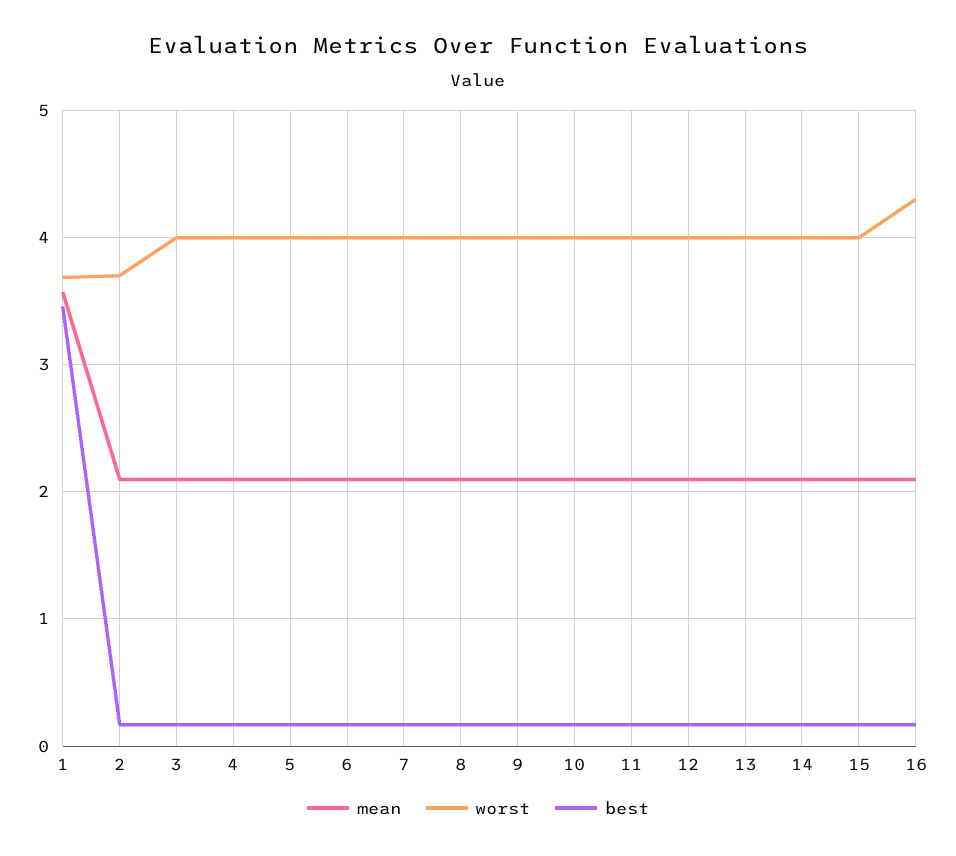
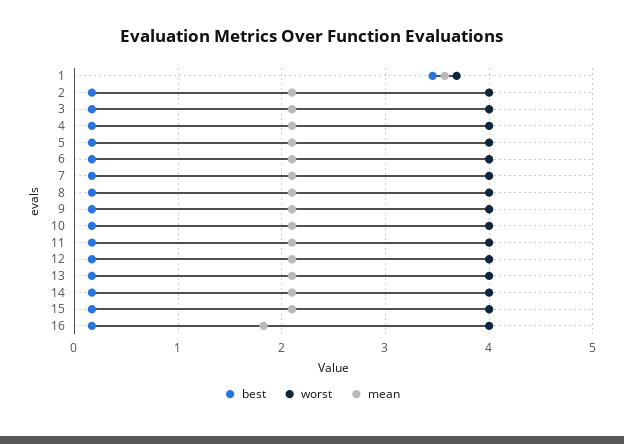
worst, 2: 3.7 -> 4
mean, 16: 2.1 -> 1.8
worst, 16: 4.3 -> 4

